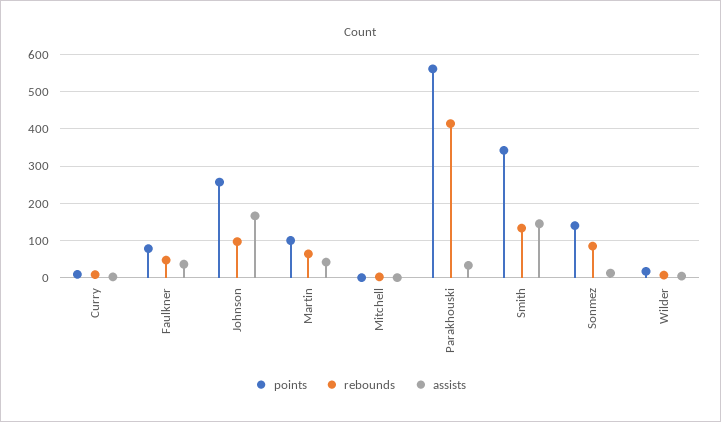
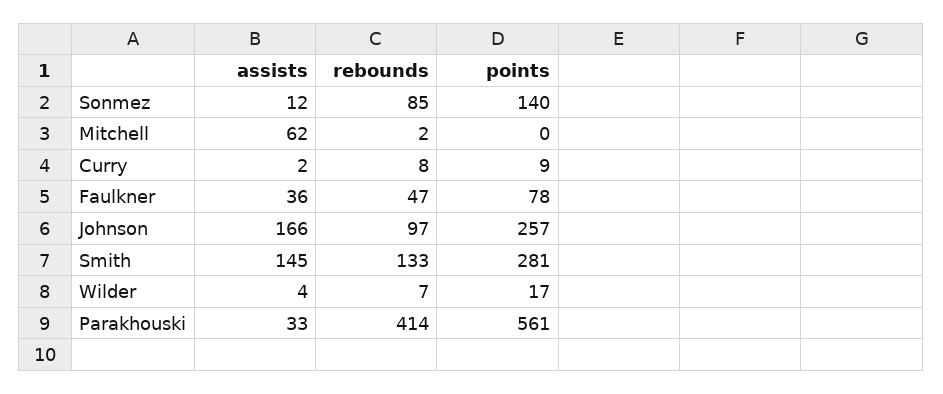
points, Martin: 100 -> none
rebounds, Martin: 60 -> none
assists, Martin: 40 -> none
assists, Mitchell: 0 -> 62
points, Smith: 340 -> 281

